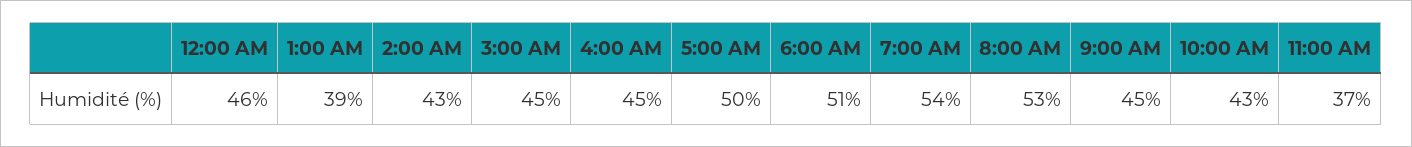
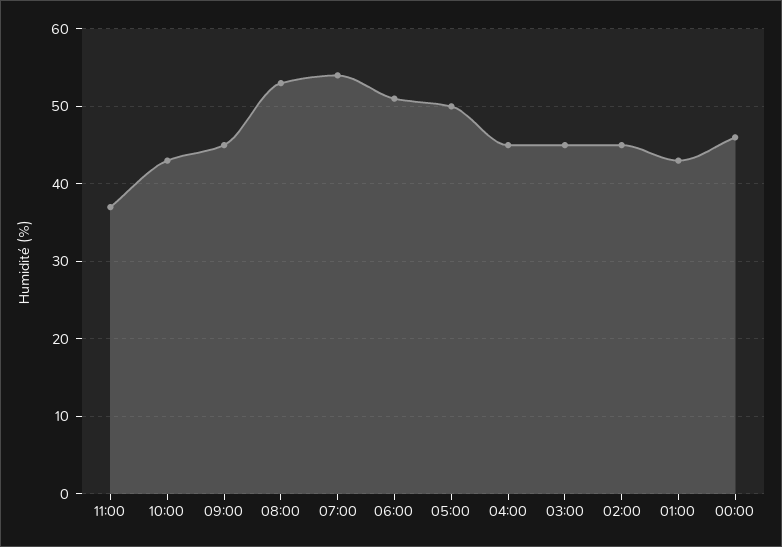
1:00 AM: 39 -> 43
2:00 AM: 43 -> 45

